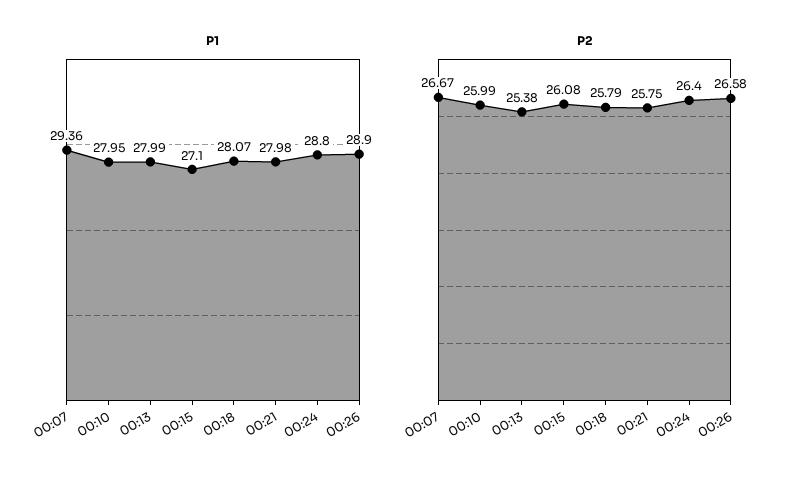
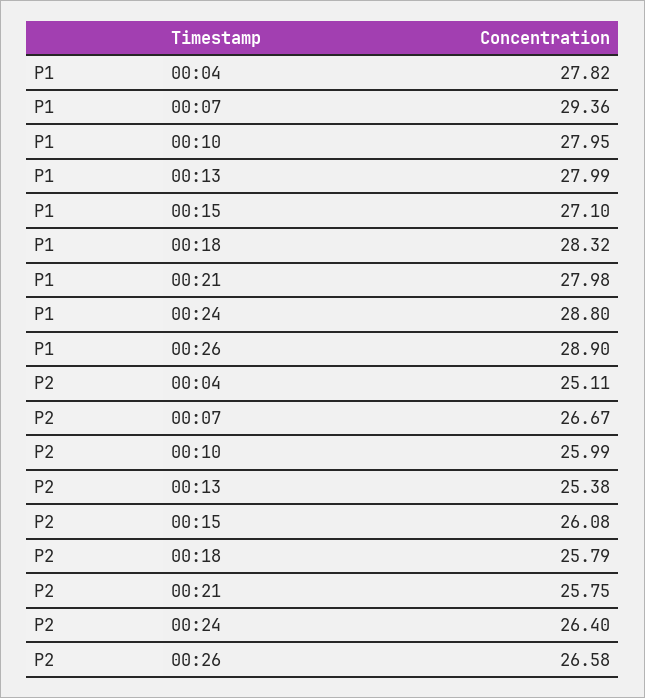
P1, 00:18: 28.07 -> 28.32
P1, 00:04: none -> 27.82
P2, 00:04: none -> 25.11

